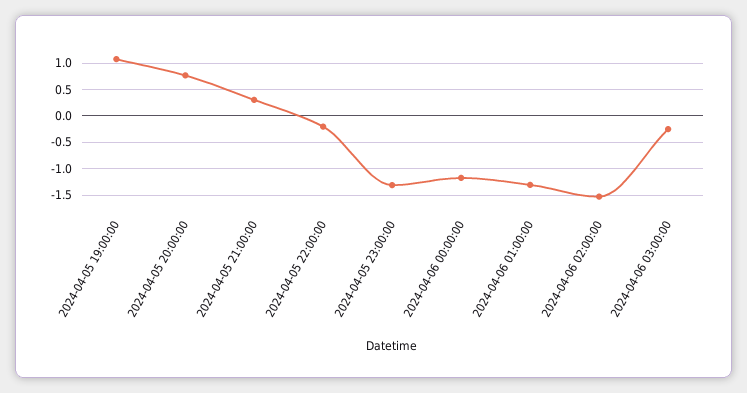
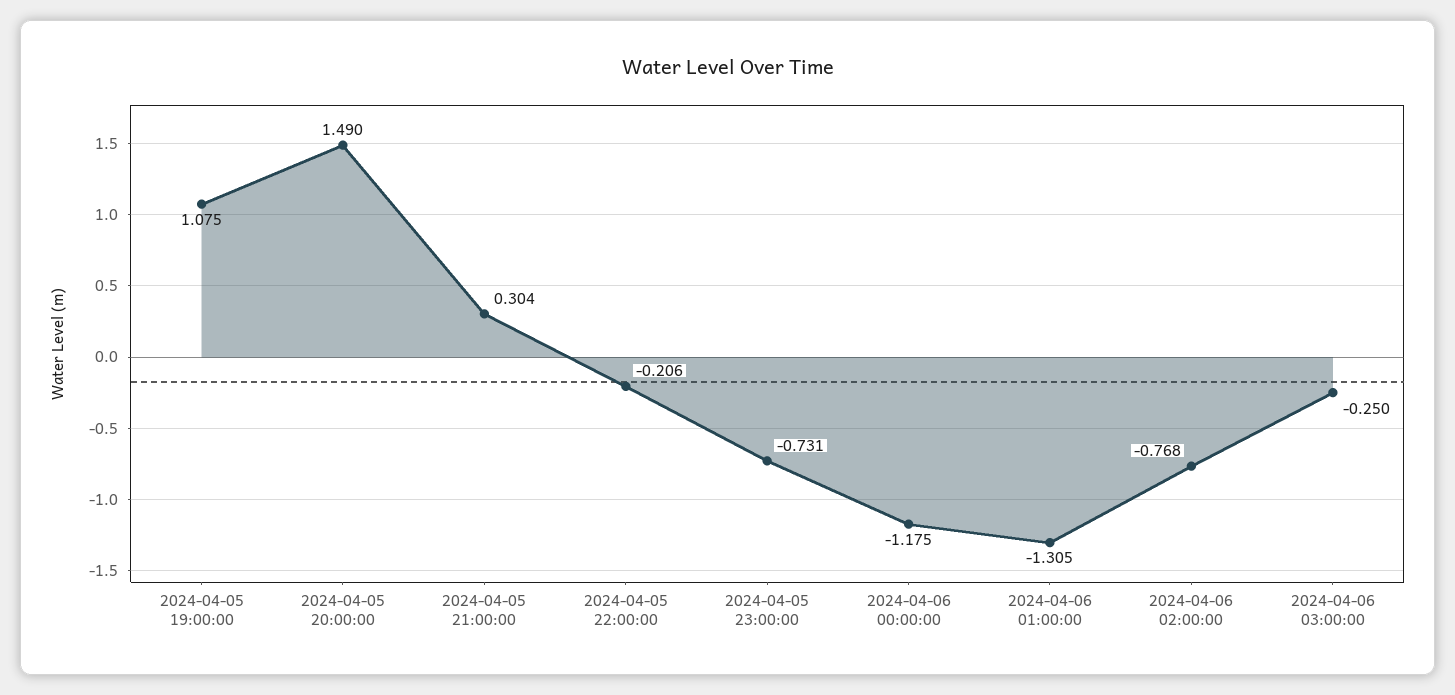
2024-04-05 20:00:00: 0.75 -> 1.49
2024-04-05 23:00:00: -1.25 -> -0.731
2024-04-06 02:00:00: -1.5 -> -0.768

